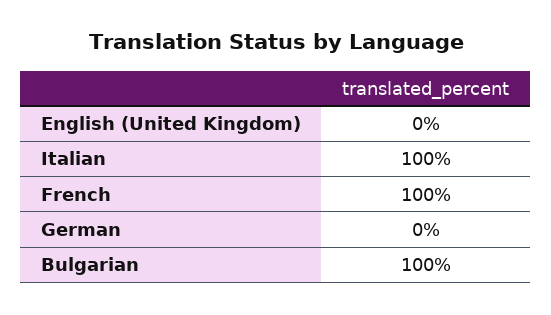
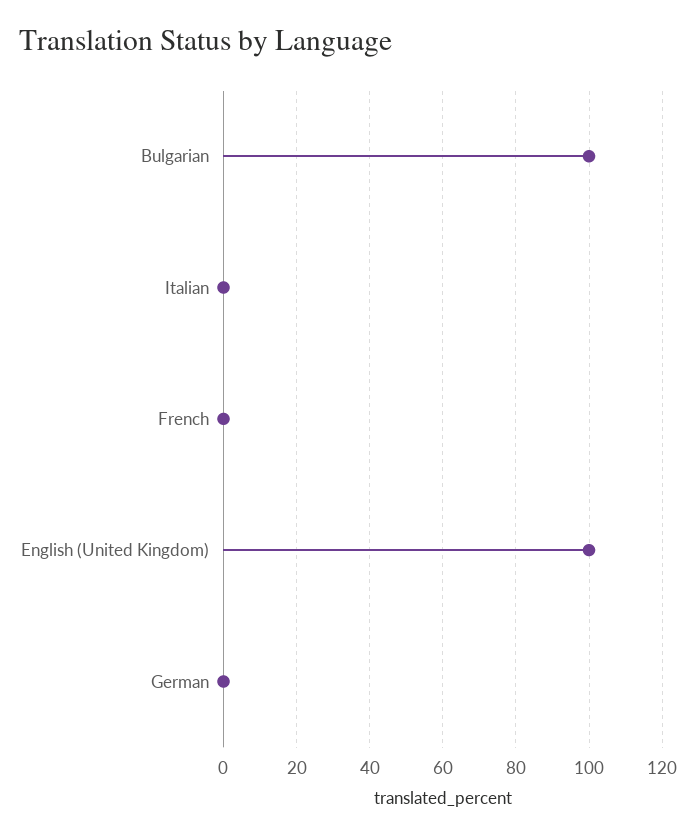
English (United Kingdom): 0 -> 100
Italian: 100 -> 0
French: 100 -> 0

